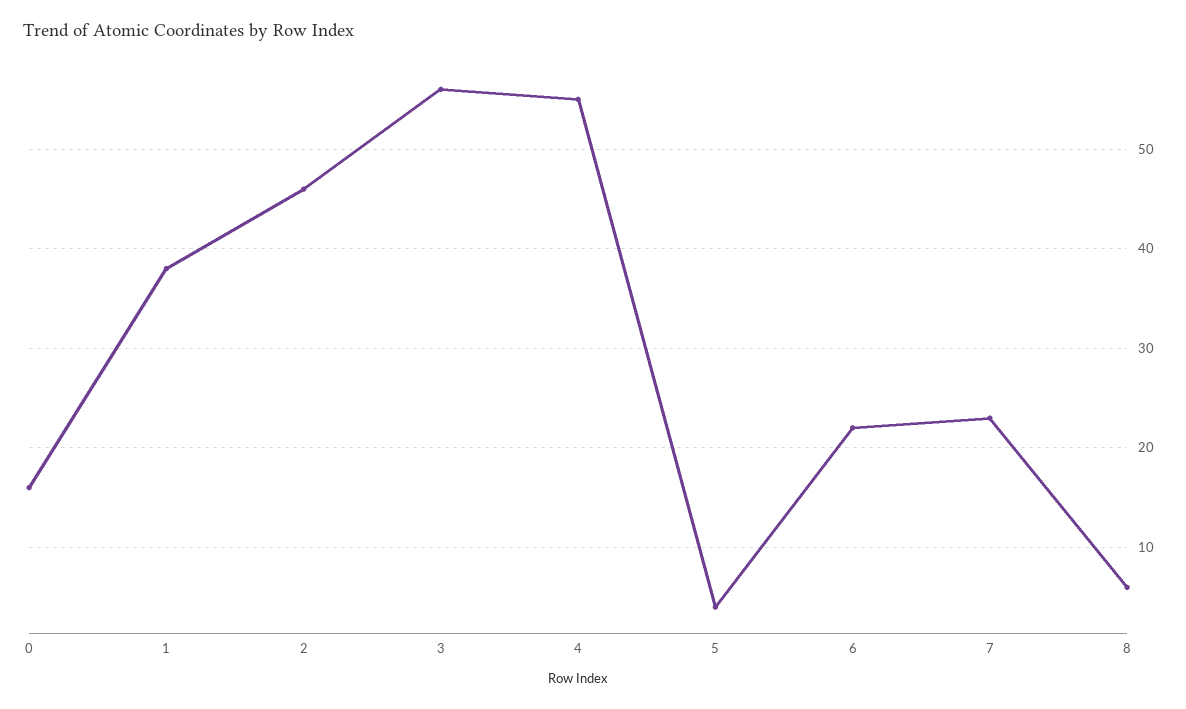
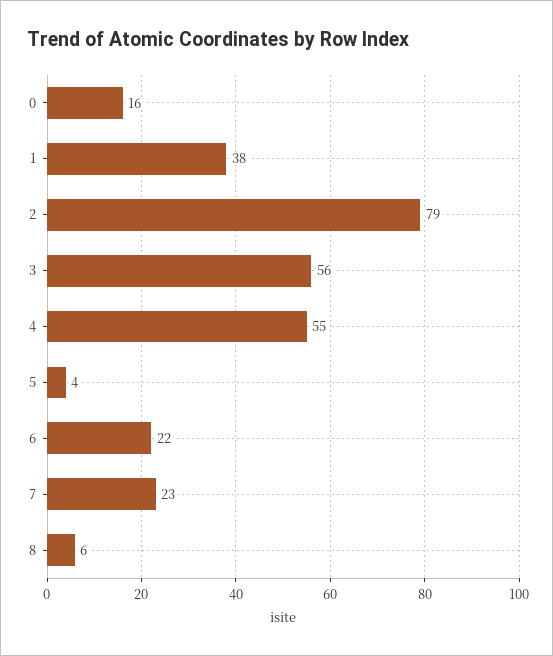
2: 46 -> 79

